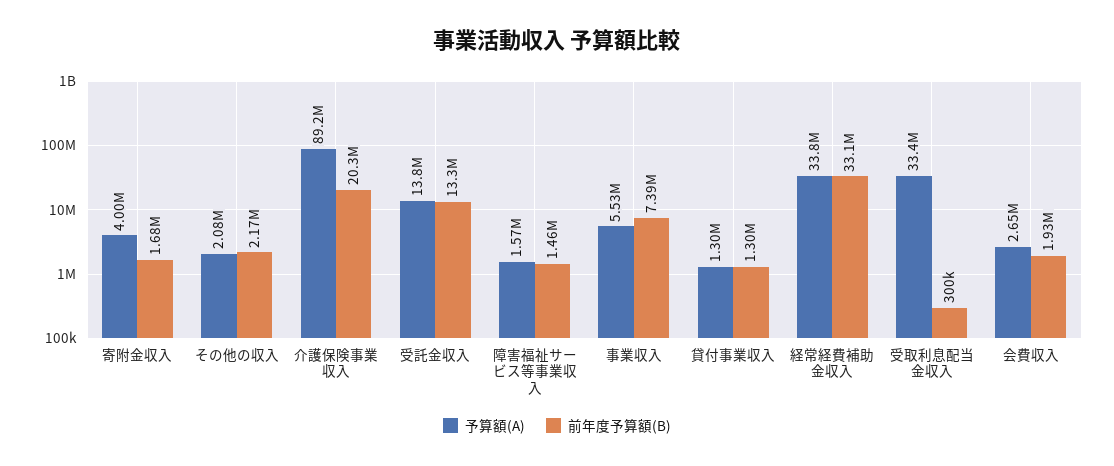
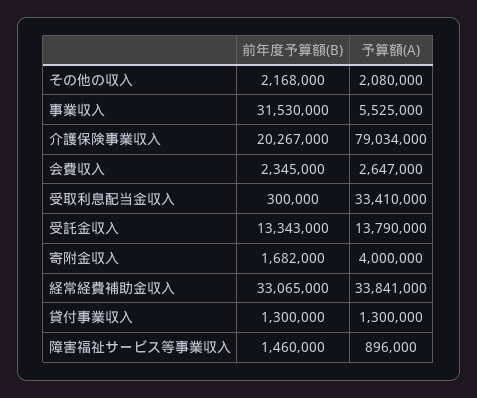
予算額(A), 介護保険事業収入: 89200000 -> 79034000
予算額(A), 障害福祉サービス等事業収入: 1570000 -> 896000
前年度予算額(B), 事業収入: 7390000 -> 31530000
前年度予算額(B), 会費収入: 1930000 -> 2345000

